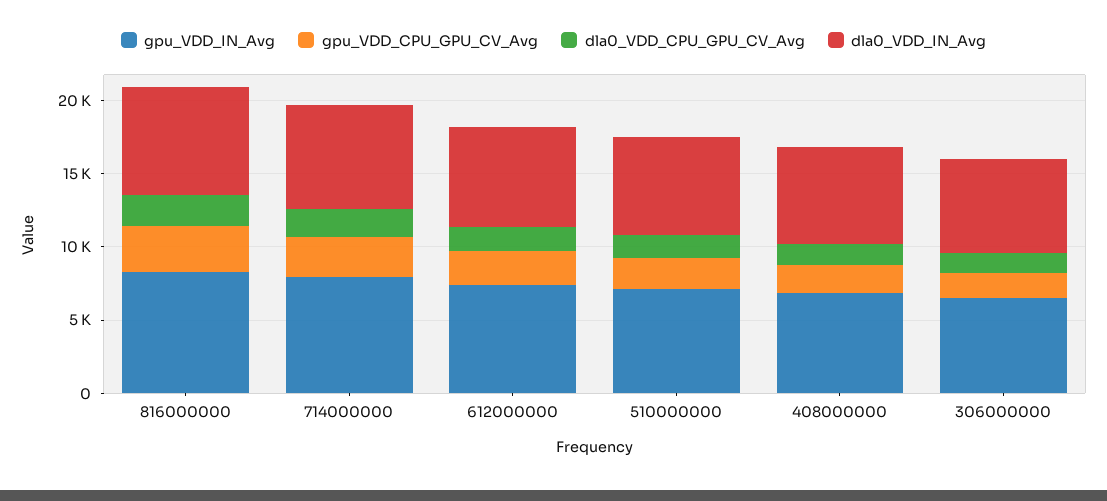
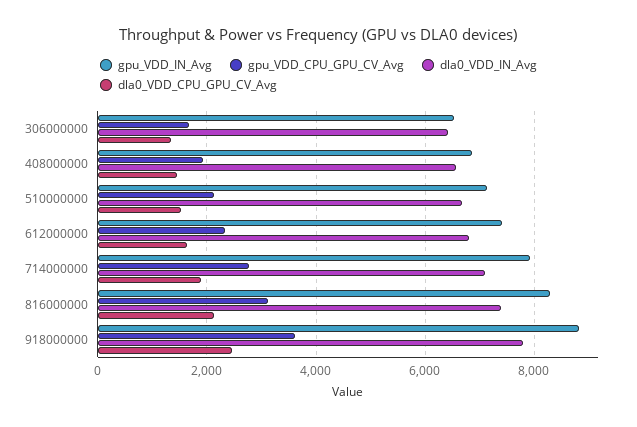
gpu_VDD_IN_Avg, 918000000: none -> 8800
gpu_VDD_CPU_GPU_CV_Avg, 918000000: none -> 3600
dla0_VDD_IN_Avg, 918000000: none -> 7800
dla0_VDD_CPU_GPU_CV_Avg, 918000000: none -> 2400

